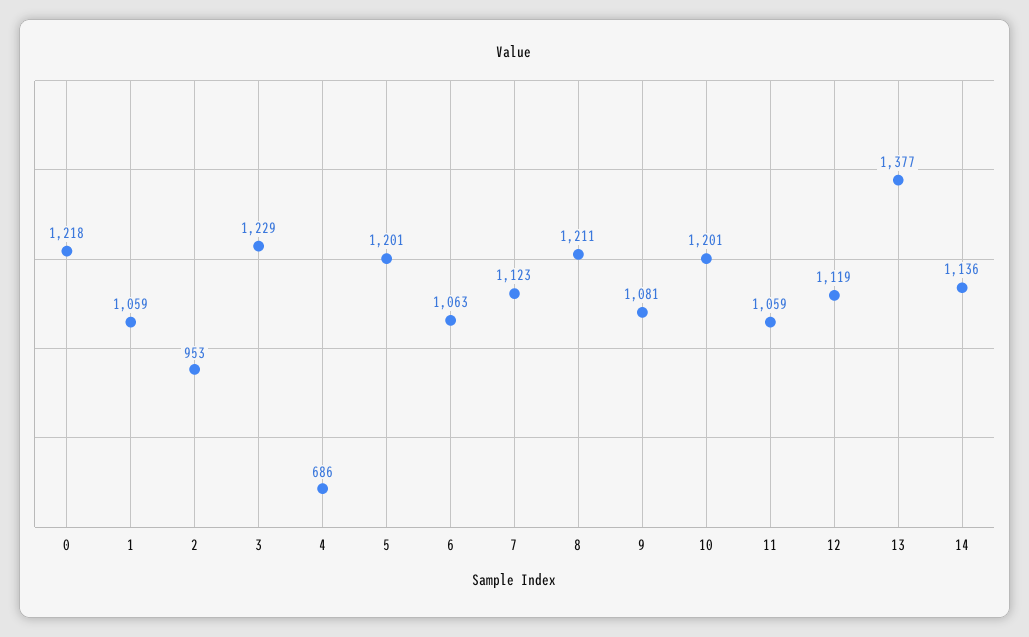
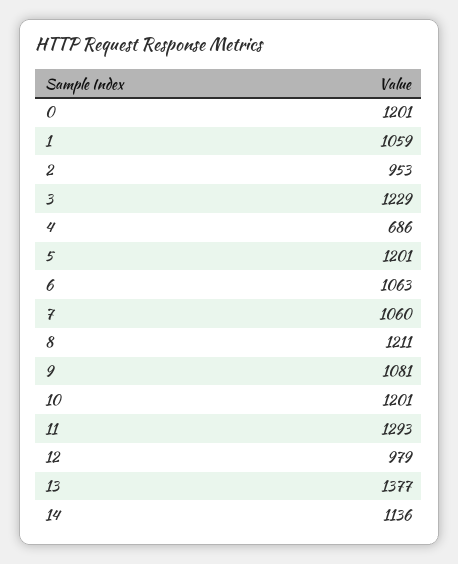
0: 1218 -> 1201
7: 1123 -> 1060
11: 1059 -> 1293
12: 1119 -> 979

